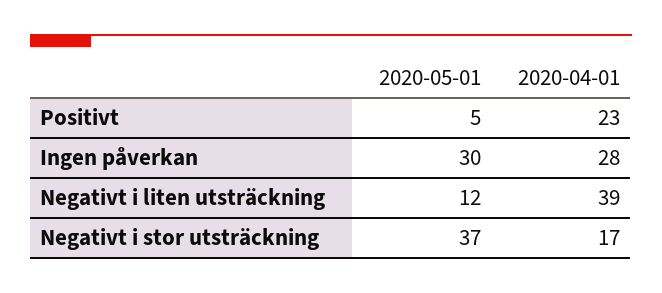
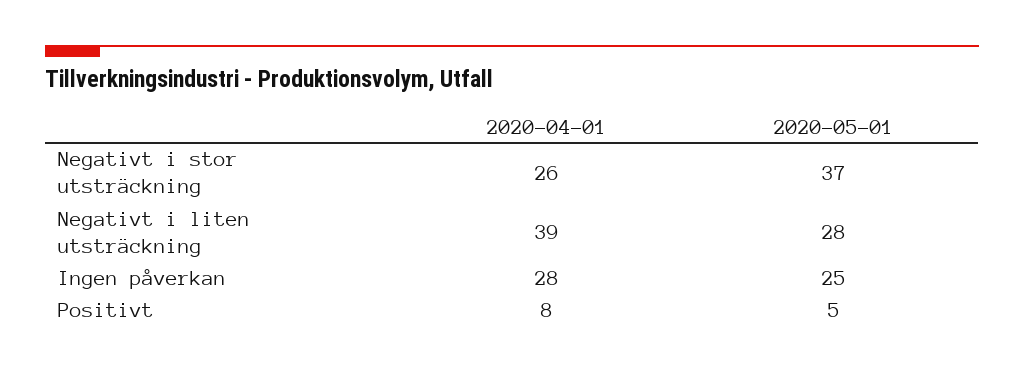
2020-04-01, Positivt: 23 -> 8
2020-05-01, Ingen påverkan: 30 -> 25
2020-05-01, Negativt i liten utsträckning: 12 -> 28
2020-04-01, Negativt i stor utsträckning: 17 -> 26

